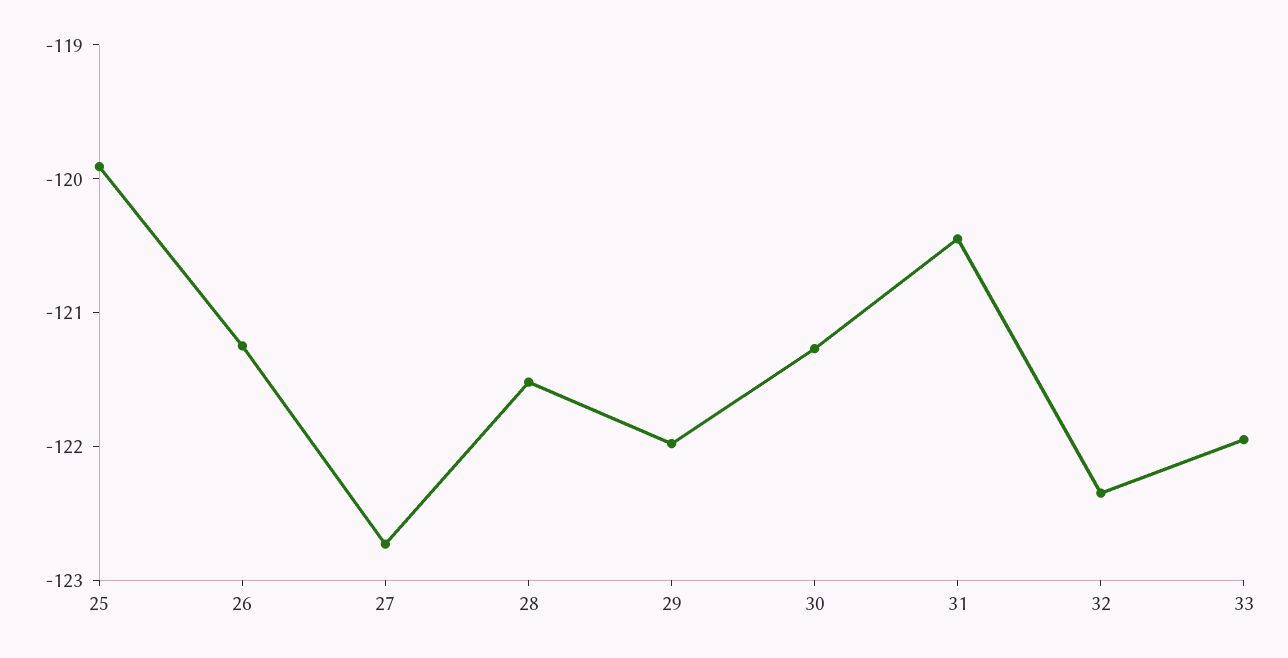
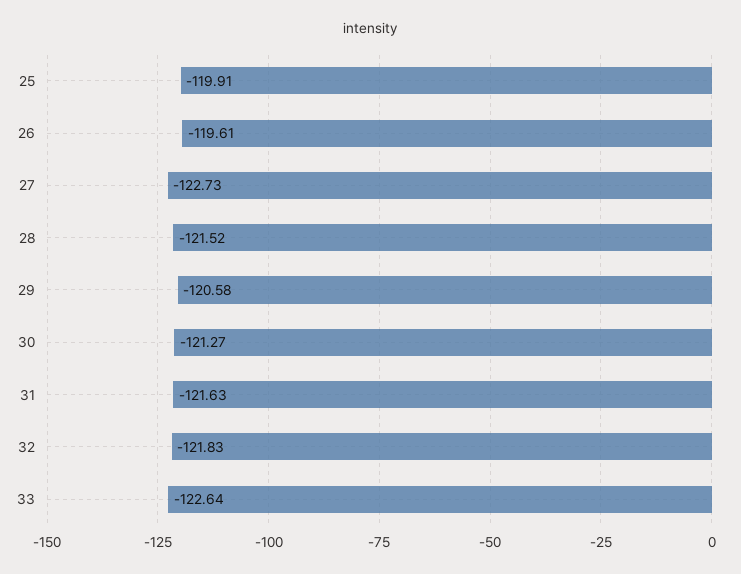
26: -121.2 -> -119.61
29: -122 -> -120.58
31: -120.4 -> -121.63
32: -122.4 -> -121.83
33: -122 -> -122.64

